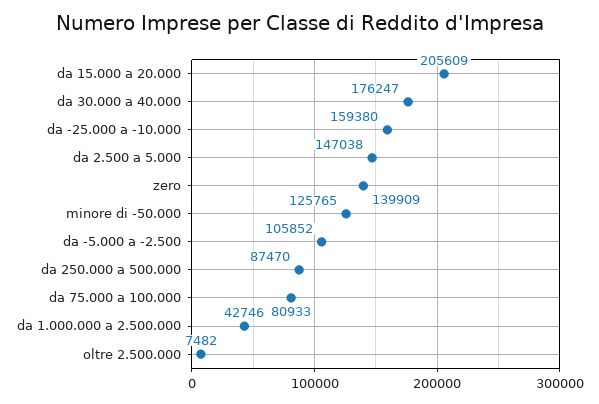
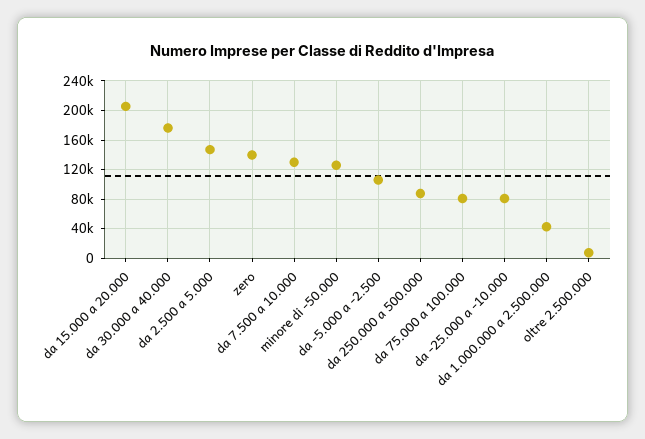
da -25.000 a -10.000: 159380 -> 80000
da 7.500 a 10.000: none -> 130000

